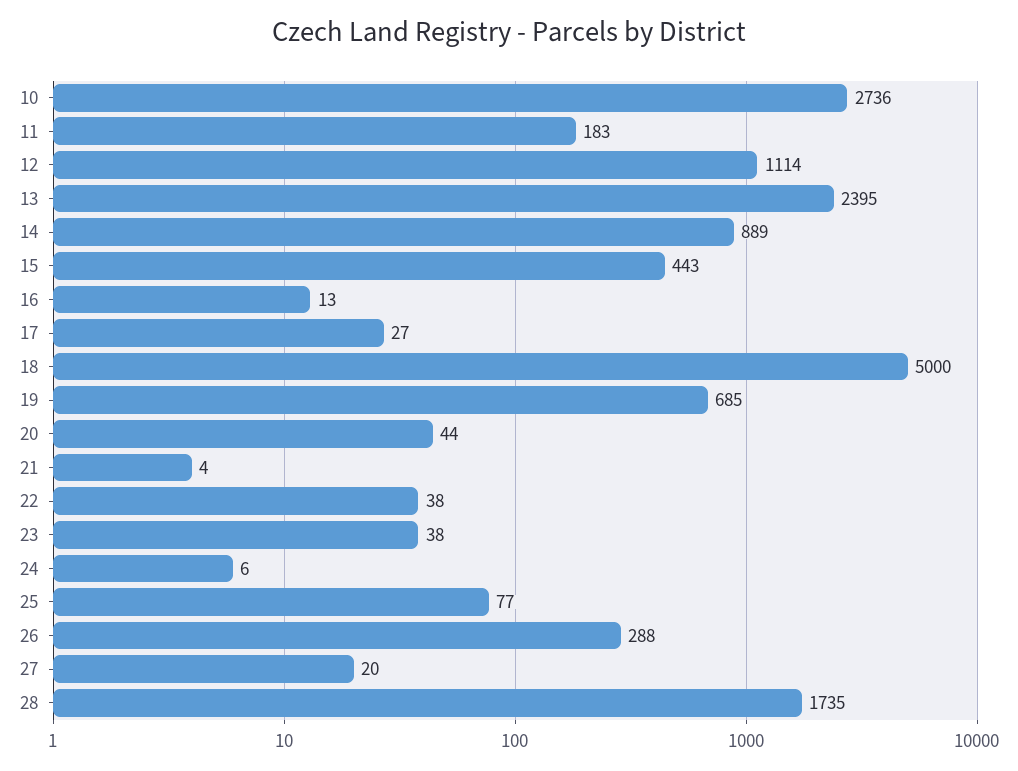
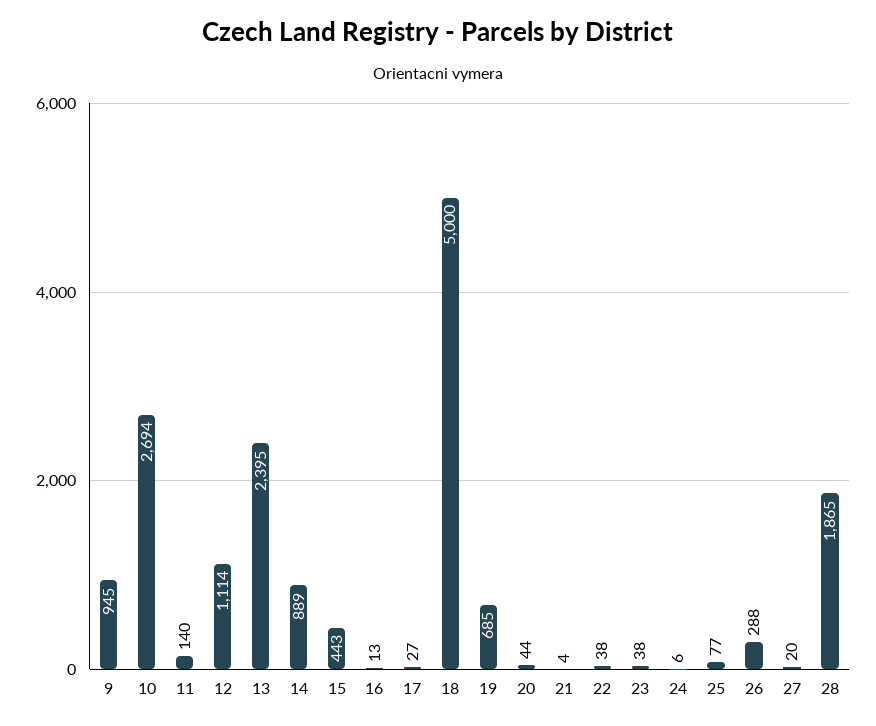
10: 2736 -> 2694
11: 183 -> 140
28: 1735 -> 1865
9: none -> 945

